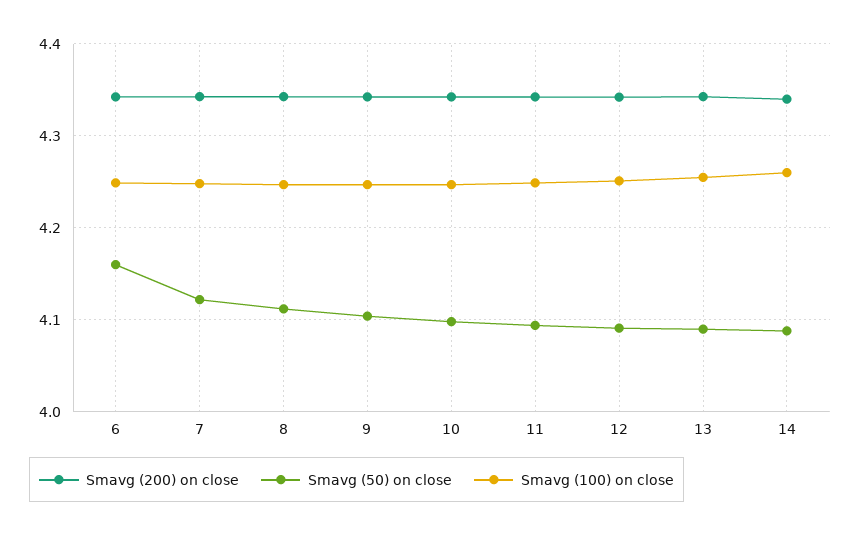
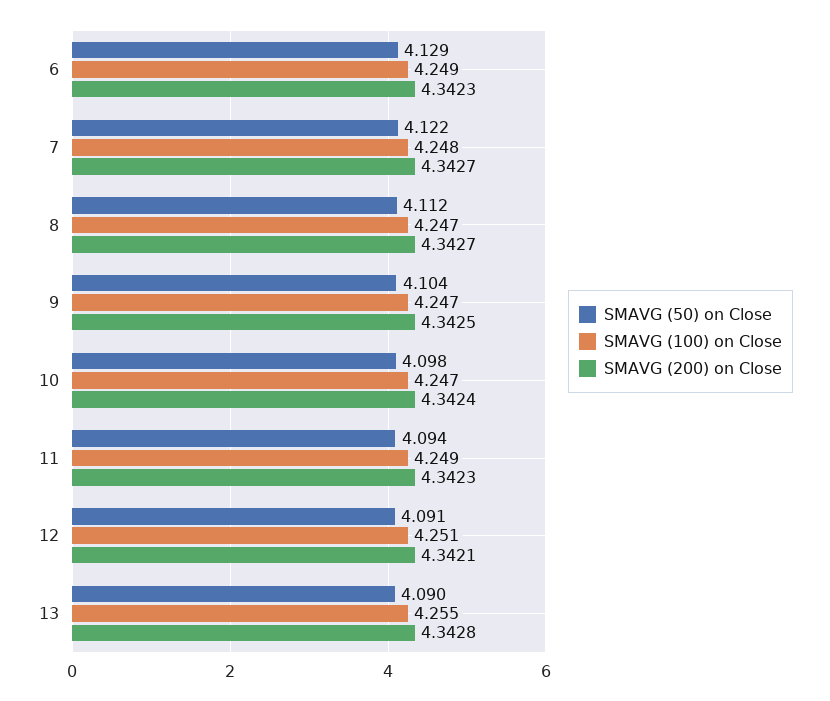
Smavg (50) on close, 6: 4.16 -> 4.129
Smavg (200) on close, 14: 4.34 -> none
Smavg (50) on close, 14: 4.09 -> none
Smavg (100) on close, 14: 4.26 -> none

